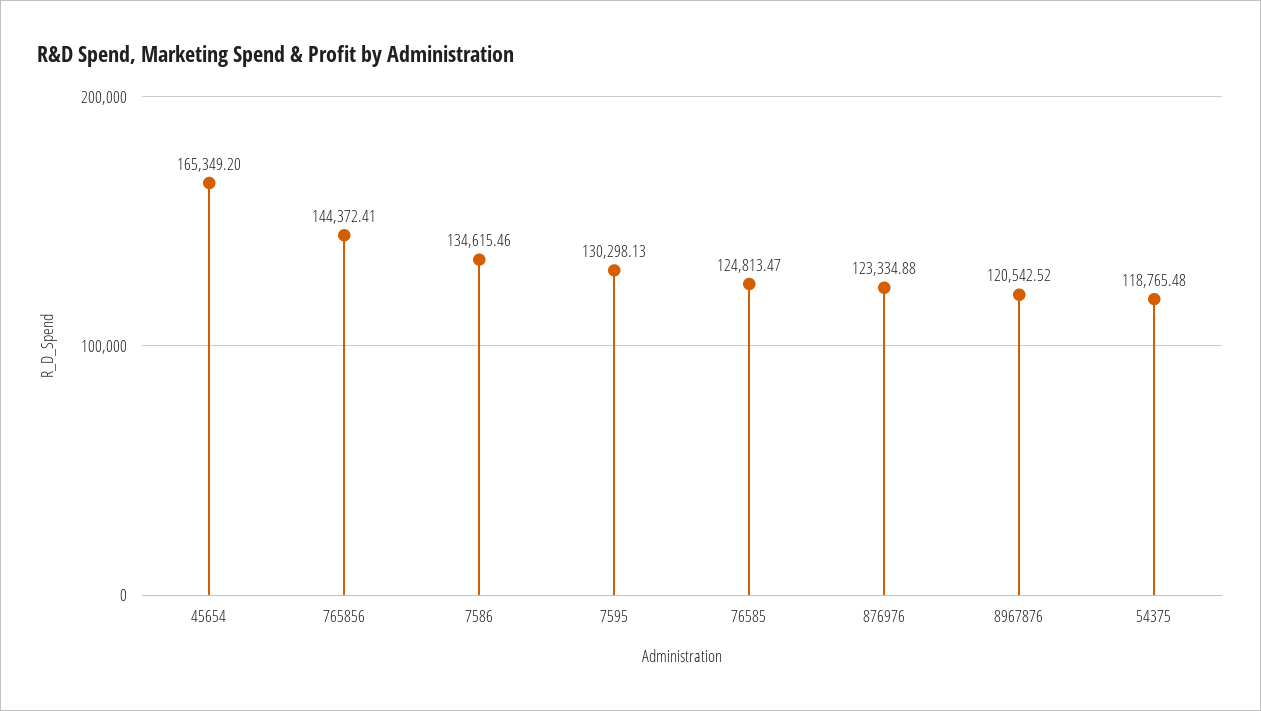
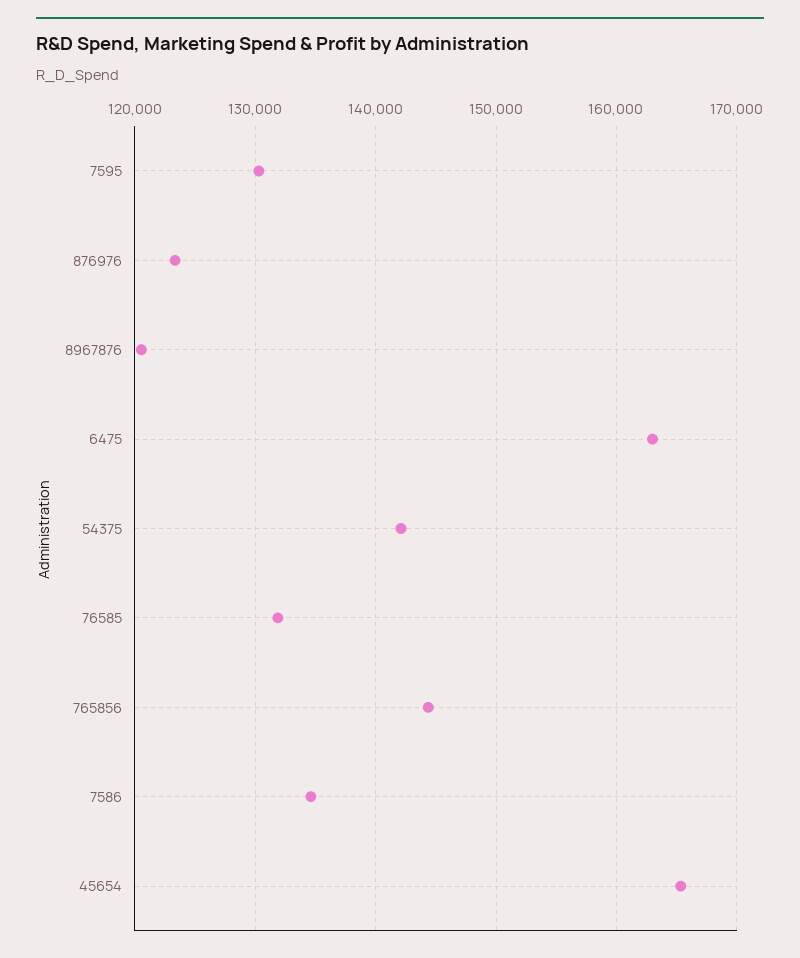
76585: 124813.47 -> 132000
54375: 118765.48 -> 142000
6475: none -> 163000

